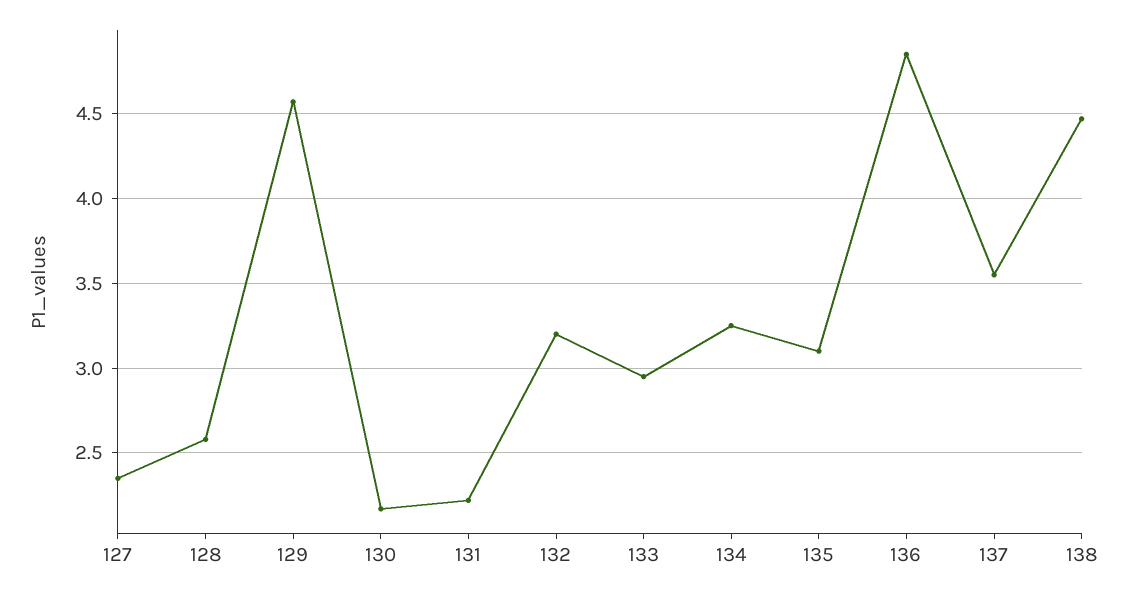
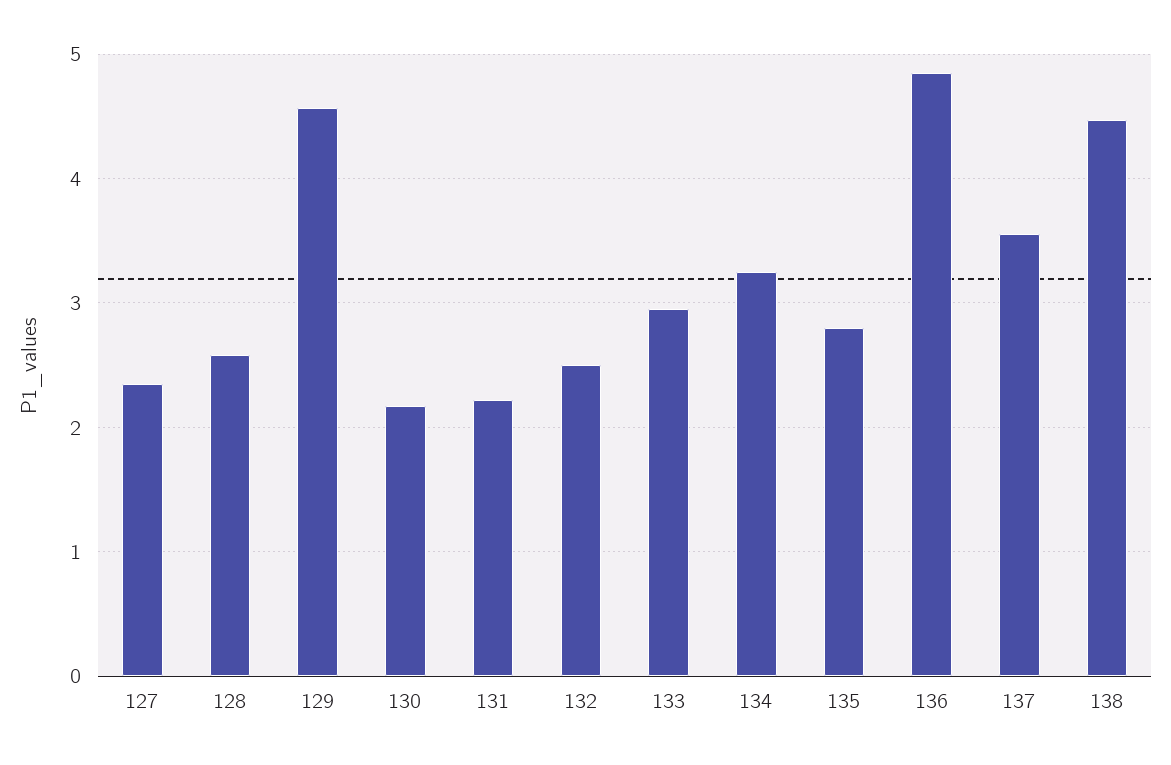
132: 3.2 -> 2.5
135: 3.1 -> 2.8

